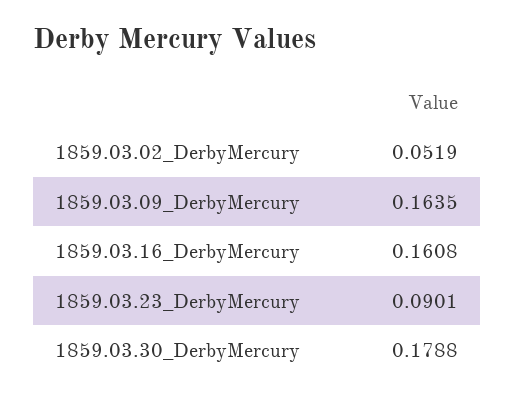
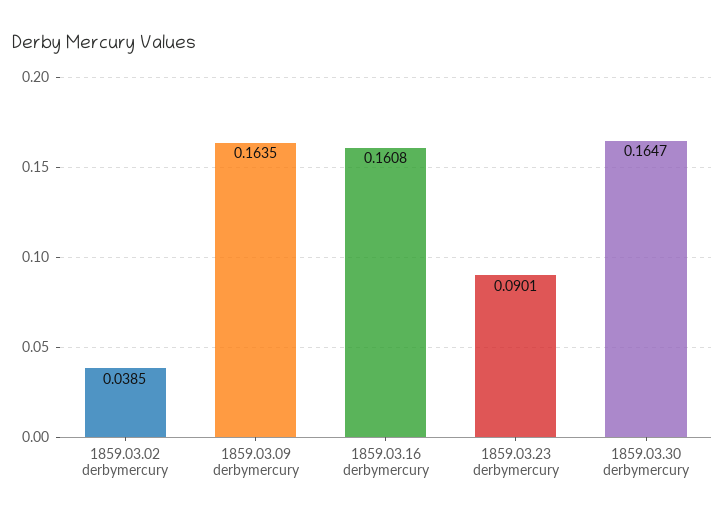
1859.03.02_DerbyMercury: 0.0519 -> 0.0385
1859.03.30_DerbyMercury: 0.1788 -> 0.1647

